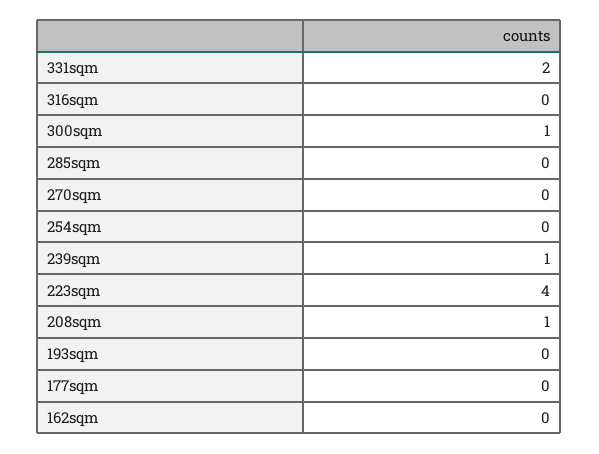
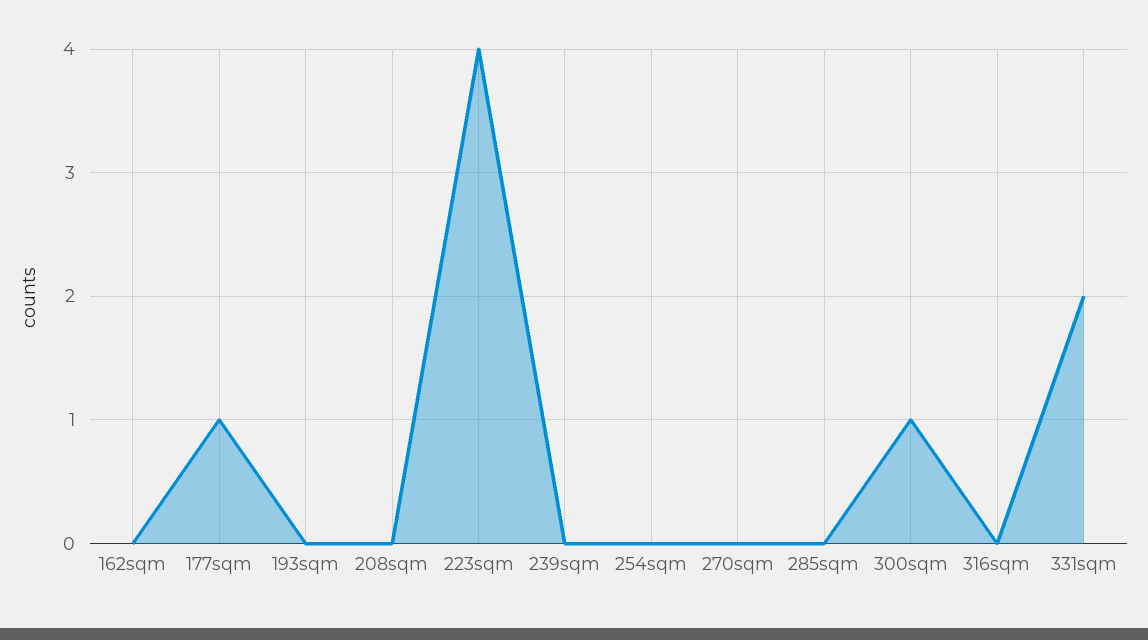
239sqm: 1 -> 0
208sqm: 1 -> 0
177sqm: 0 -> 1

